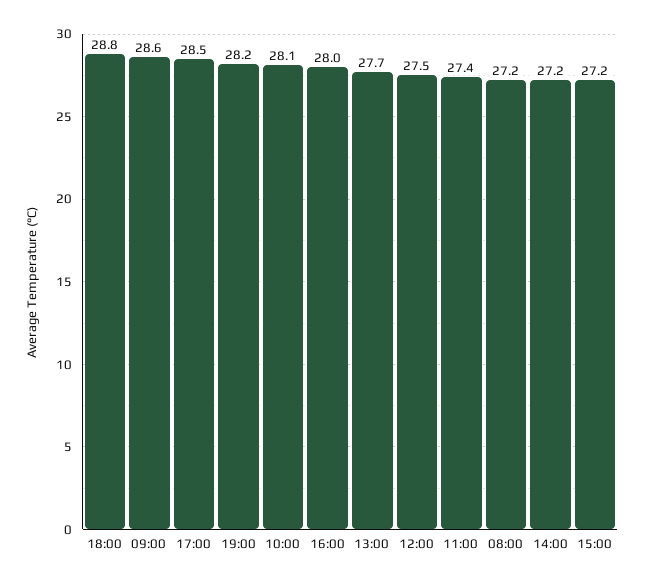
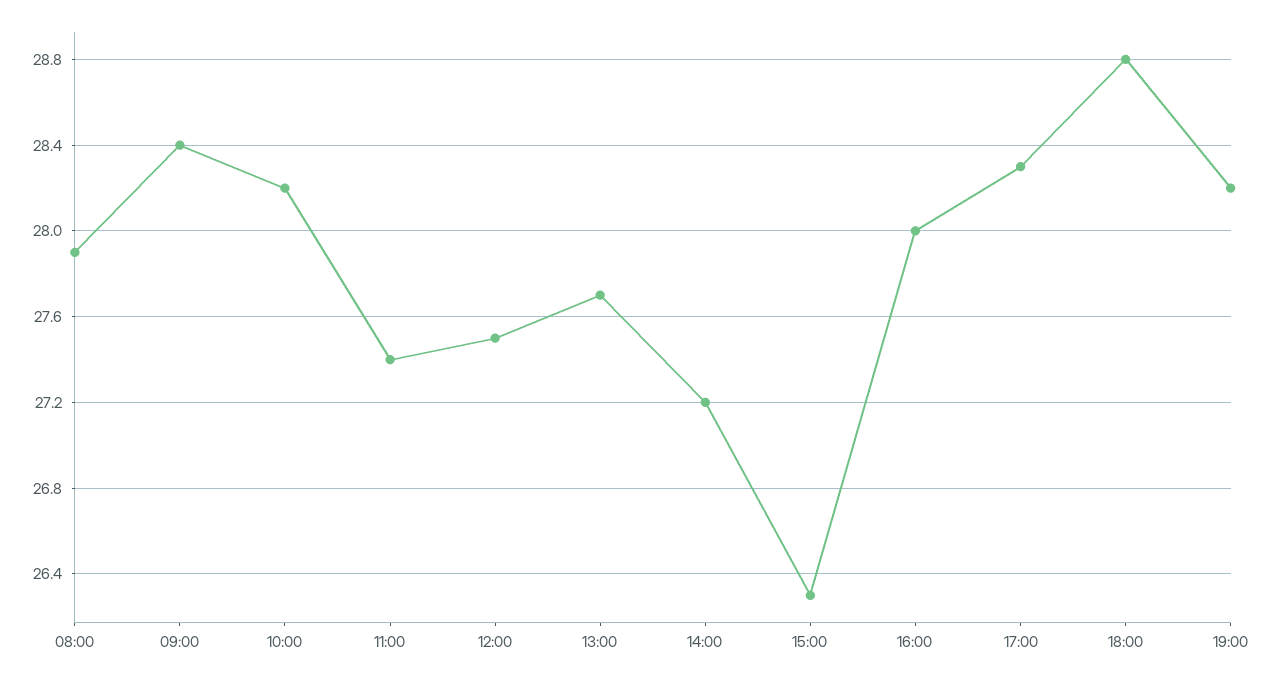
09:00: 28.6 -> 28.4
17:00: 28.5 -> 28.3
10:00: 28.1 -> 28.2
08:00: 27.2 -> 27.9
15:00: 27.2 -> 26.3

